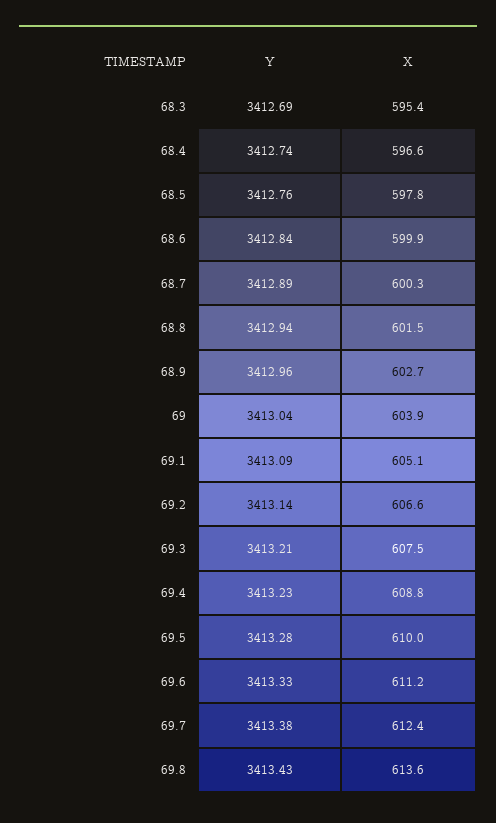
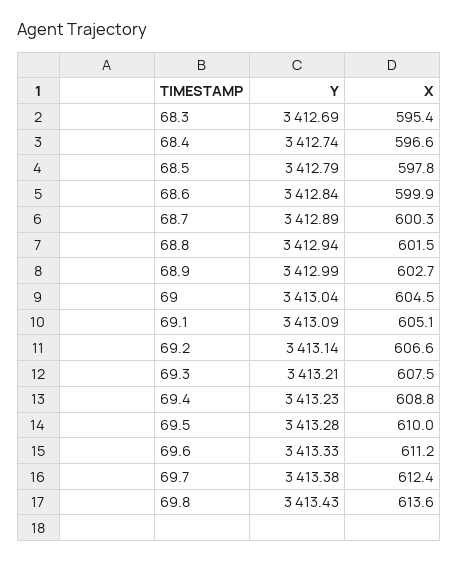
Y, 68.5: 3412.76 -> 3412.79
Y, 68.9: 3412.96 -> 3412.99
X, 69: 603.9 -> 604.5

